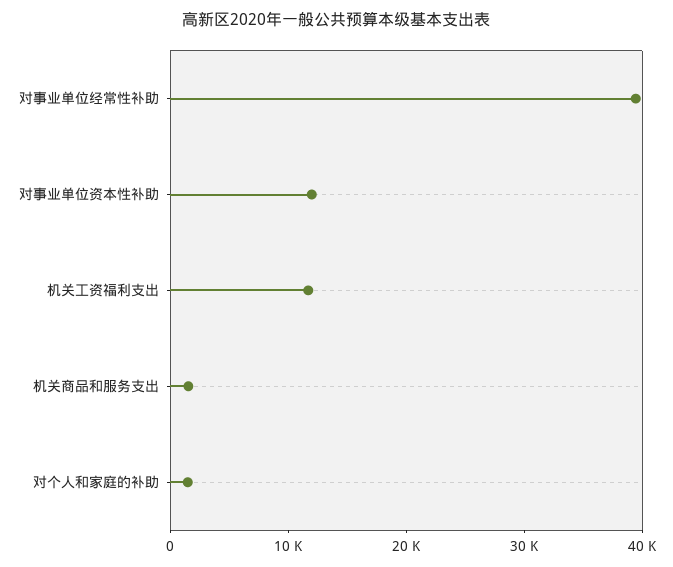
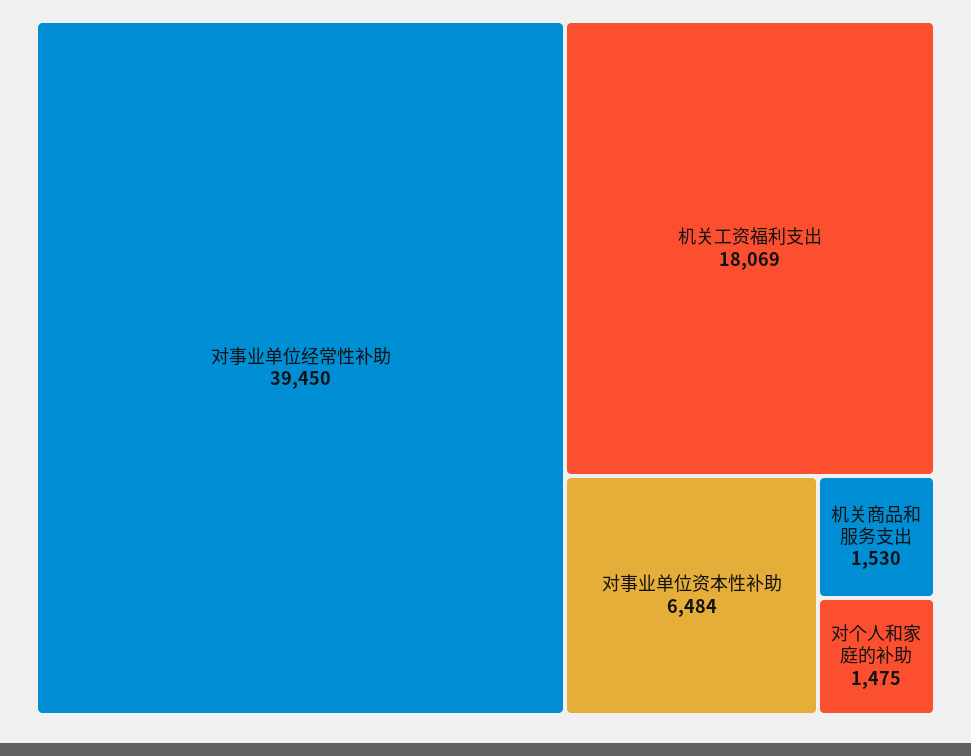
对事业单位资本性补助: 12000 -> 6484
机关工资福利支出: 12000 -> 18069

